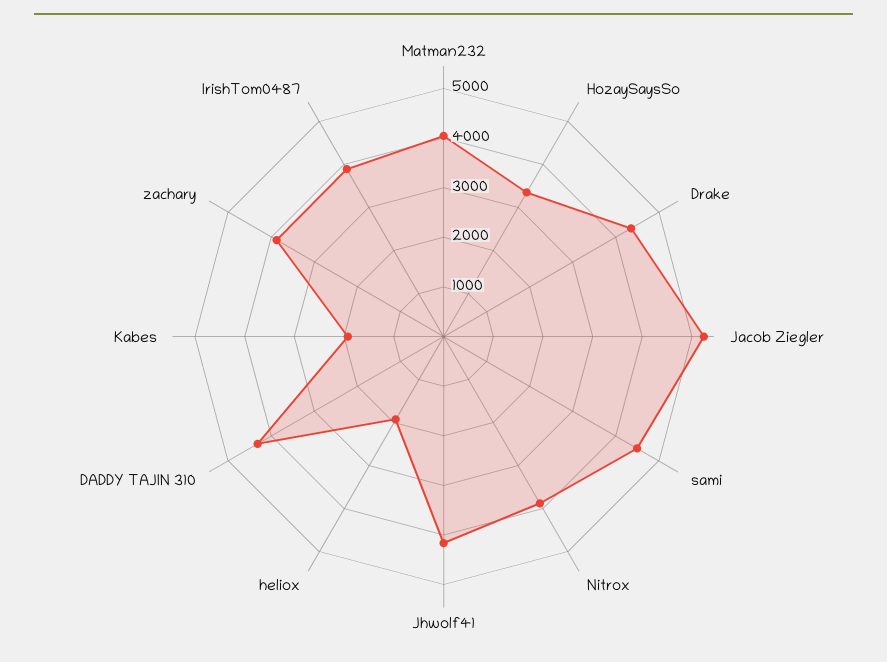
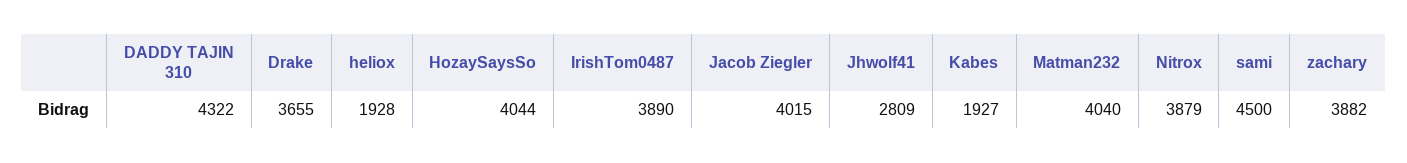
HozaySaysSo: 3400 -> 4044
Drake: 4400 -> 3655
Jacob Ziegler: 5200 -> 4015
Jhwolf41: 4200 -> 2809

